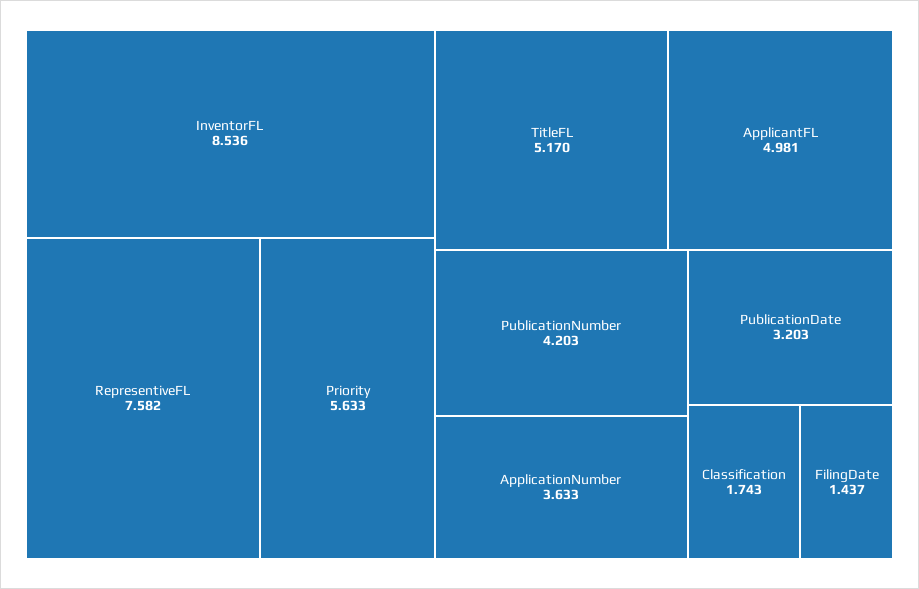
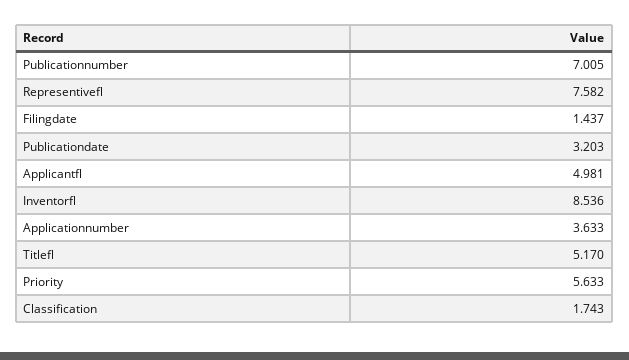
PublicationNumber: 4.203 -> 7.005

